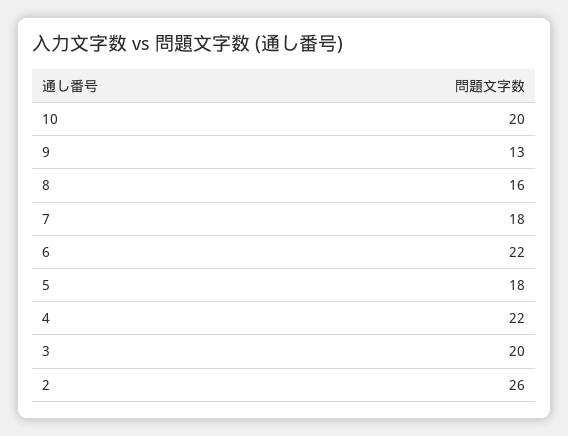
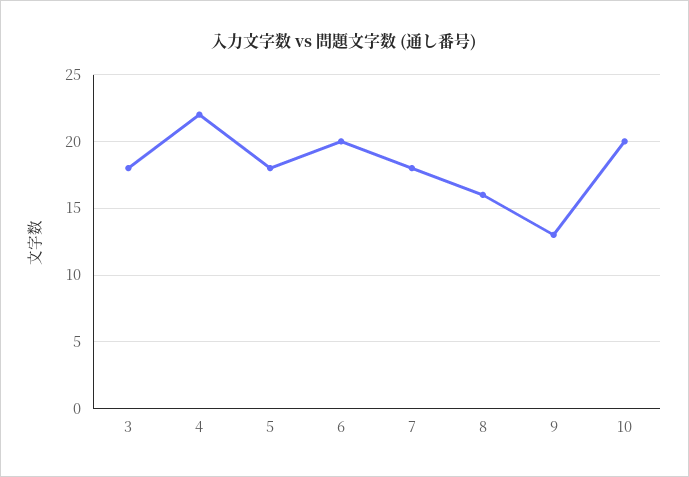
6: 22 -> 20
3: 20 -> 18
2: 26 -> none

